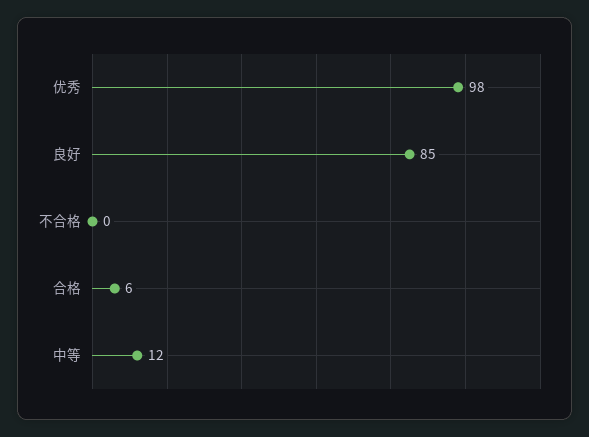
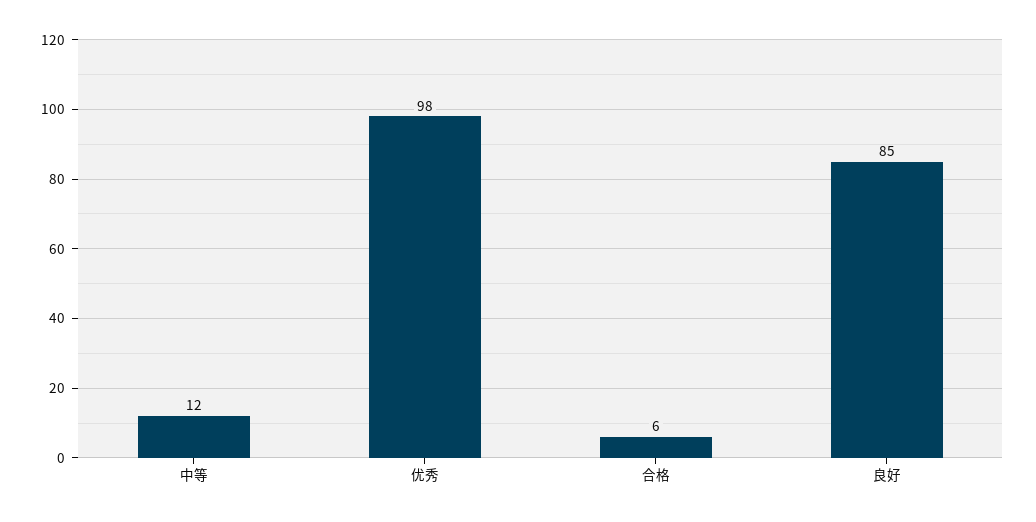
不合格: 0 -> none

